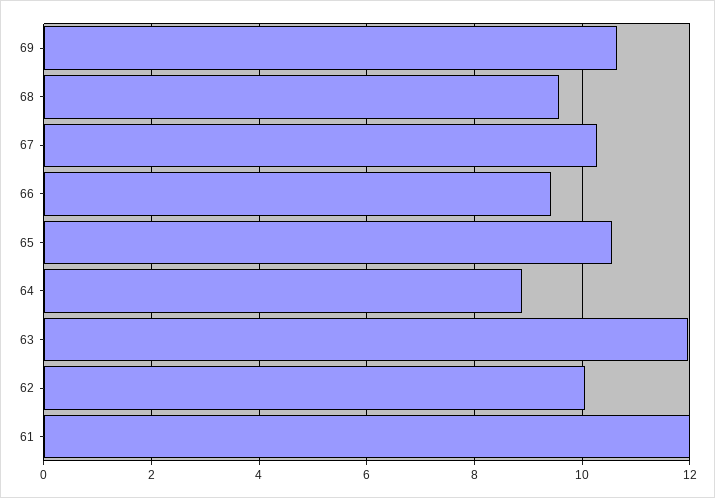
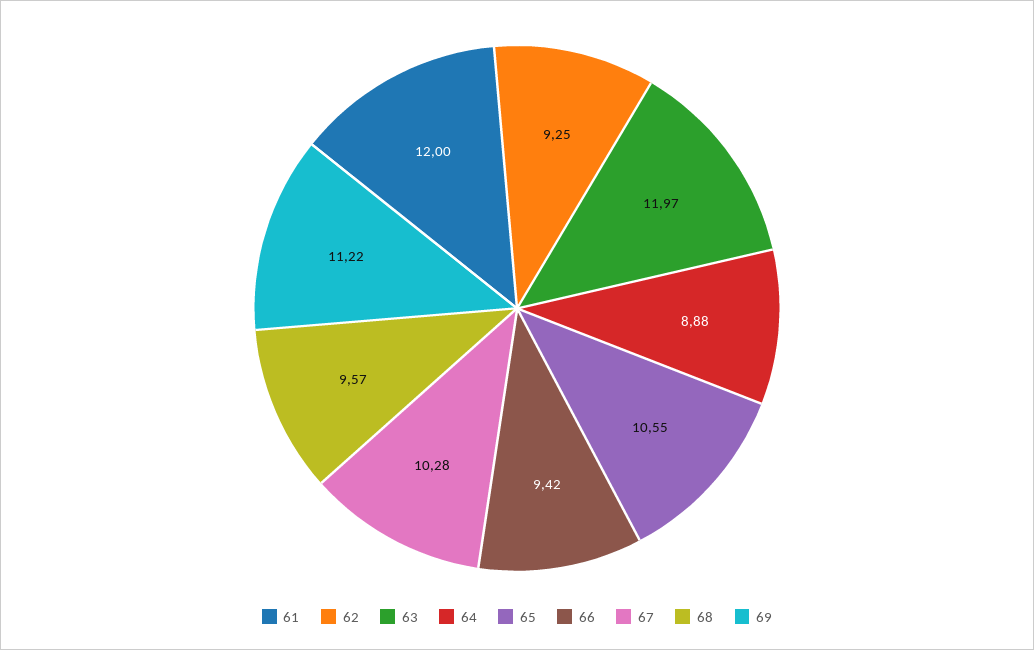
69: 10.6 -> 11.22
62: 10 -> 9.25

